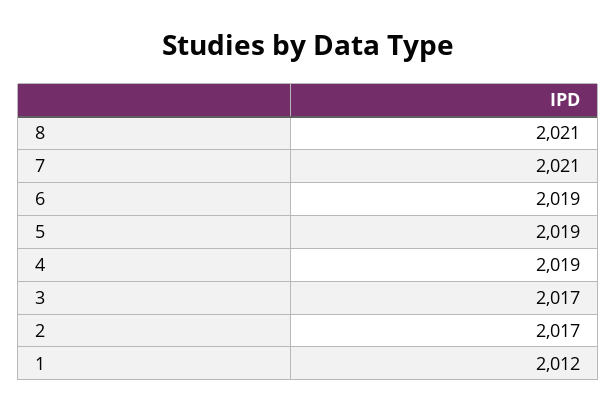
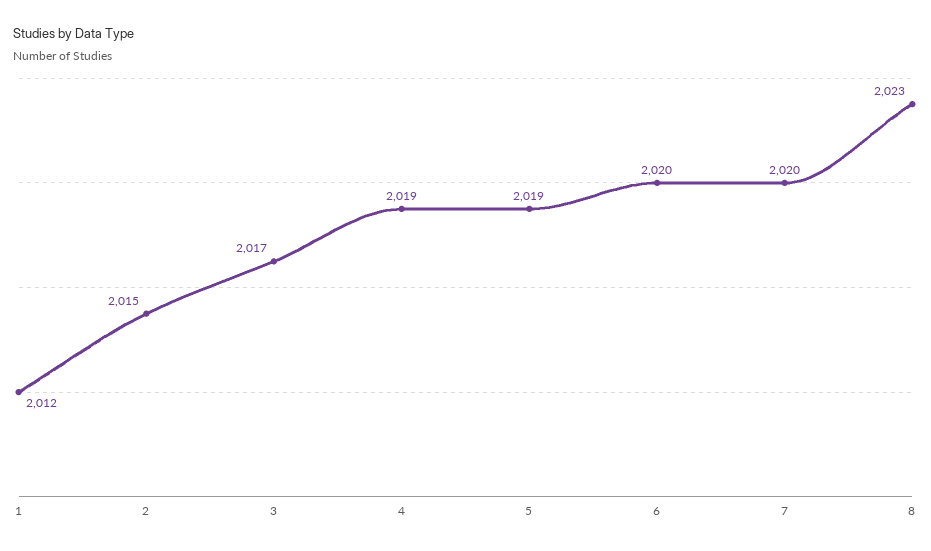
8: 2021 -> 2023
7: 2021 -> 2020
6: 2019 -> 2020
2: 2017 -> 2015

